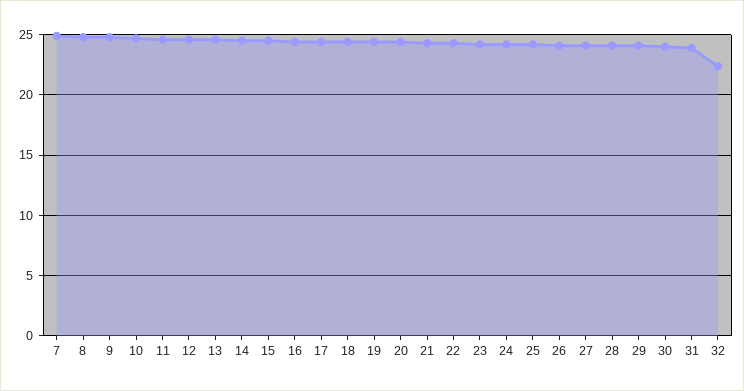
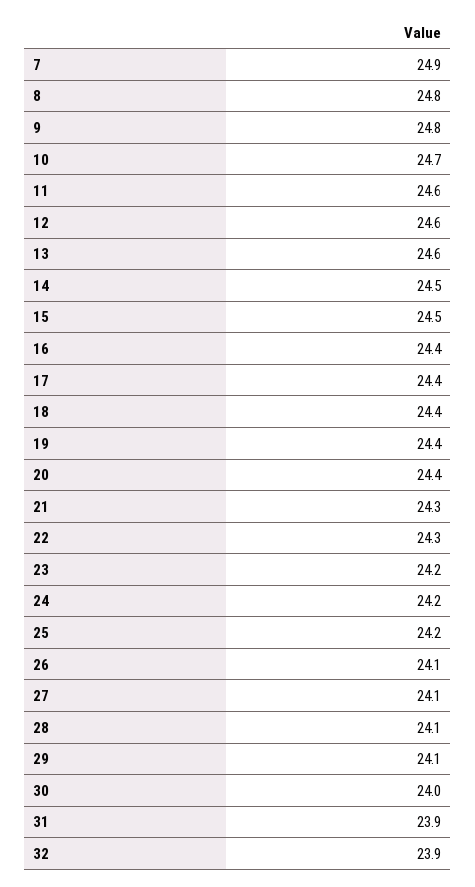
32: 22.5 -> 23.9

